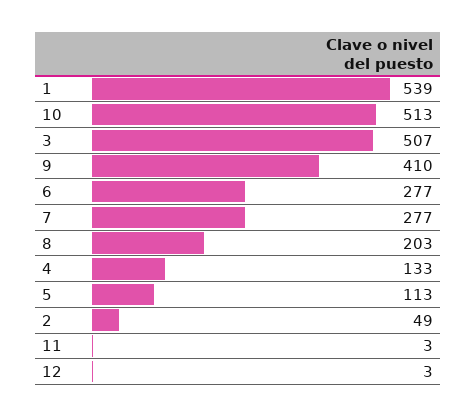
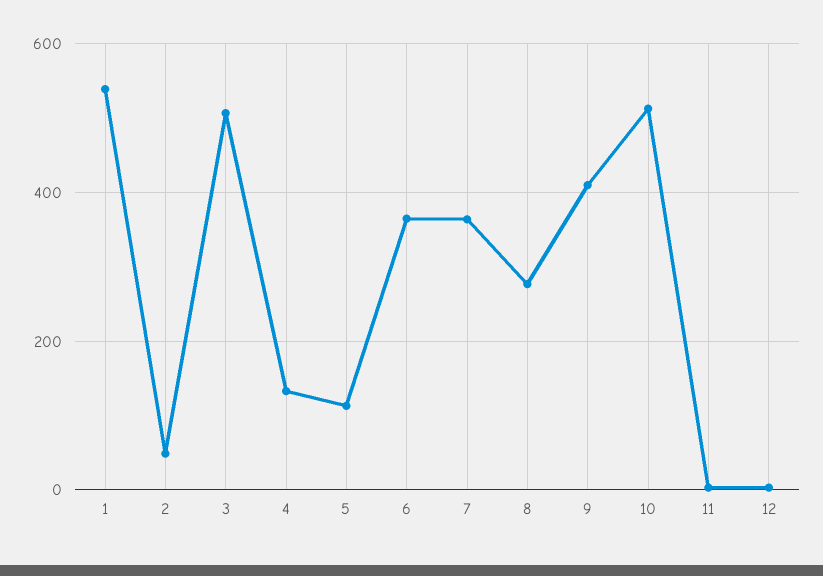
6: 277 -> 360
7: 277 -> 360
8: 203 -> 280

